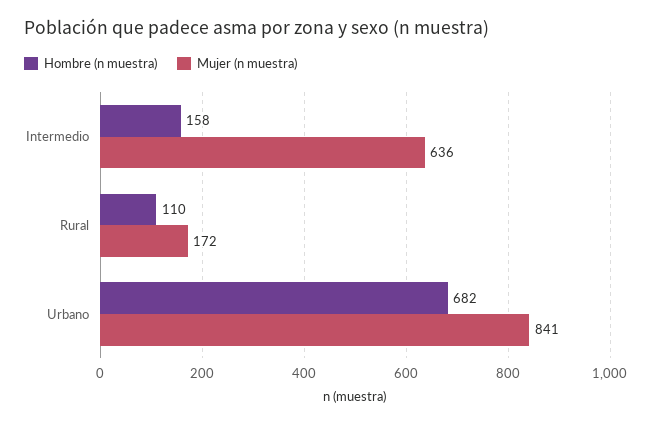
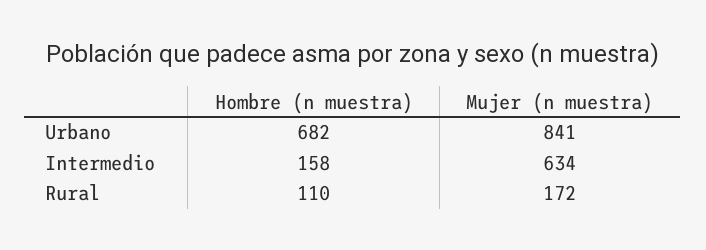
Mujer (n muestra), Intermedio: 636 -> 634

